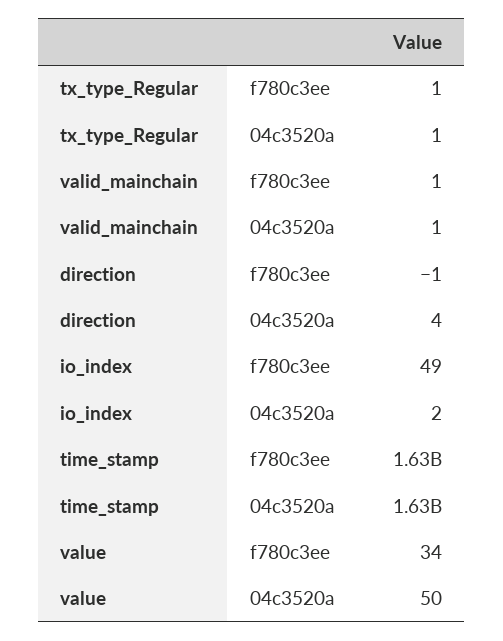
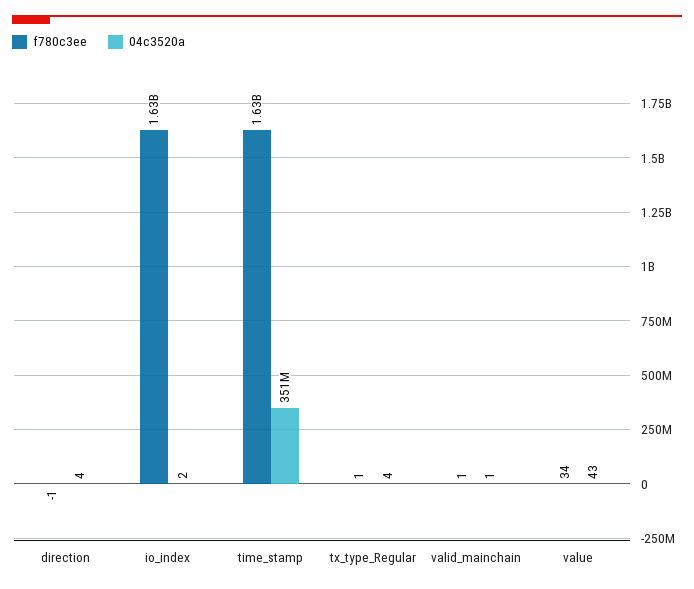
04c3520a, tx_type_Regular: 1 -> 4
f780c3ee, io_index: 49 -> 1630000000
04c3520a, time_stamp: 1630000000 -> 351000000
04c3520a, value: 50 -> 43

